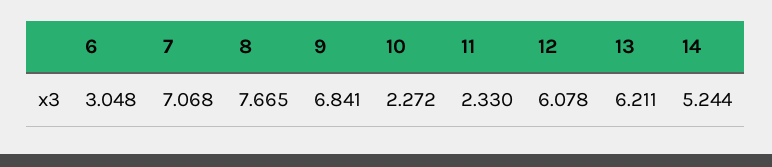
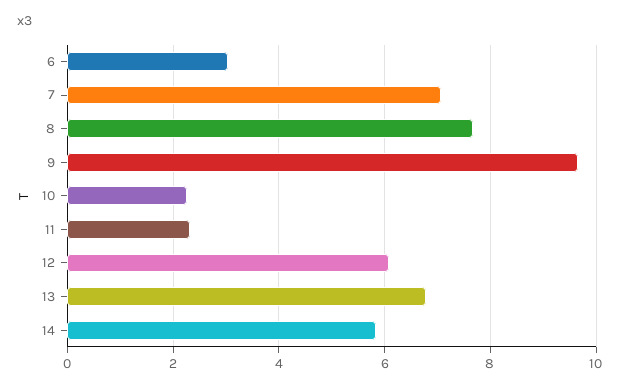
9: 6.841 -> 9.6
13: 6.211 -> 6.8
14: 5.244 -> 5.8

